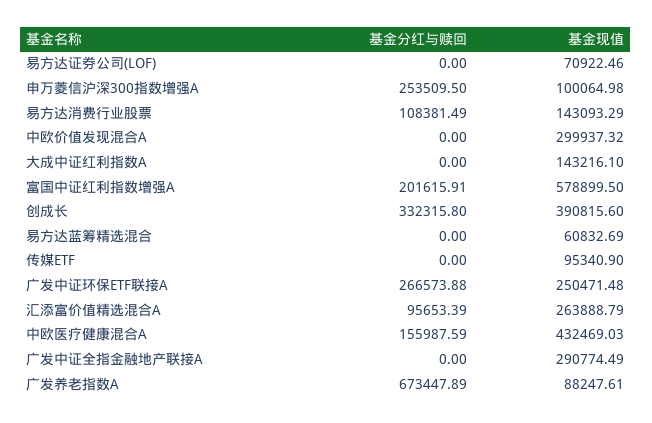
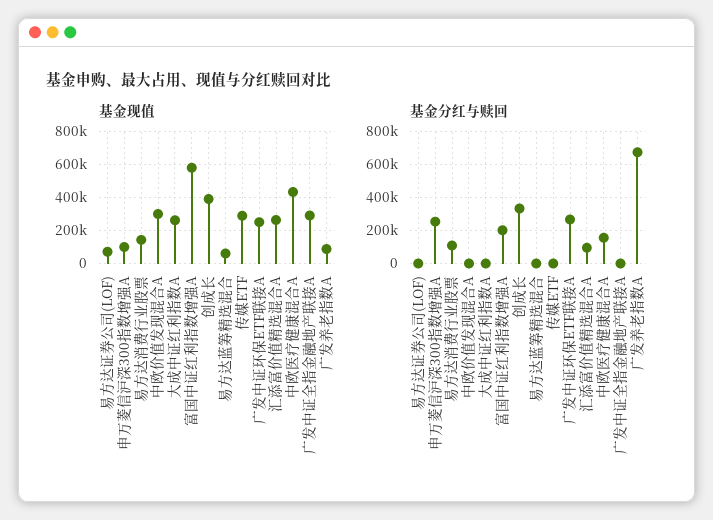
基金现值, 大成中证红利指数A: 143216.1 -> 250000
基金现值, 传媒ETF: 95340.9 -> 300000

